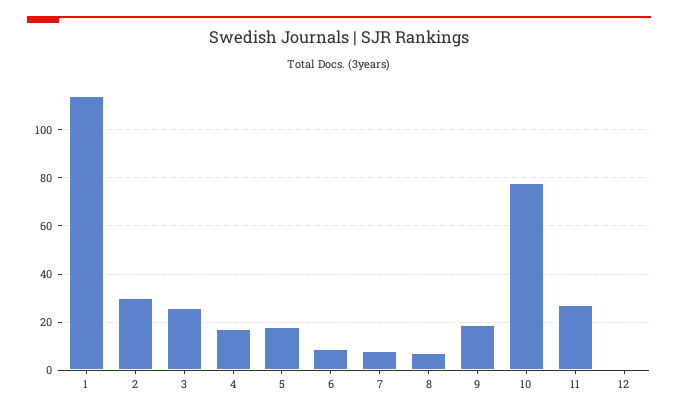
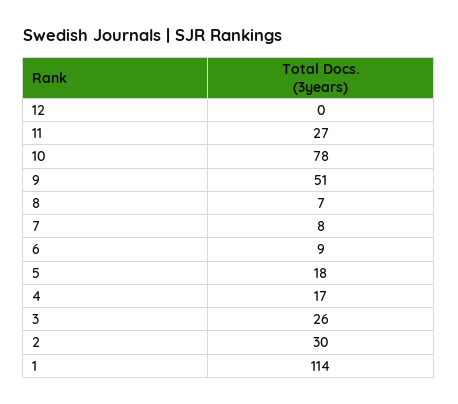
9: 20 -> 51

